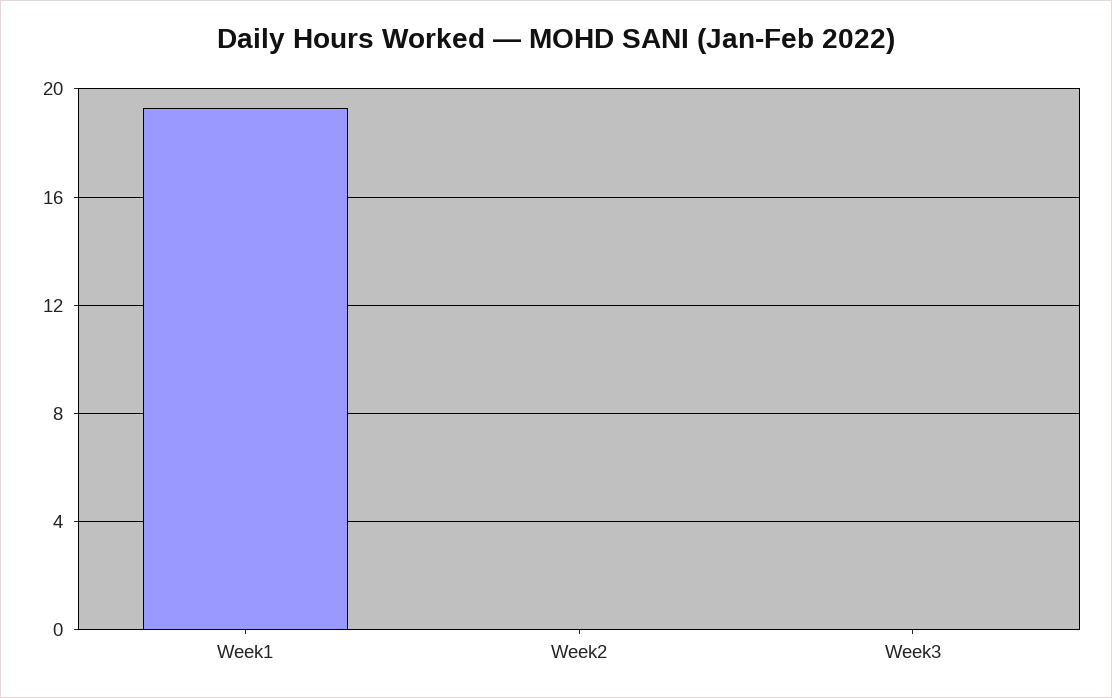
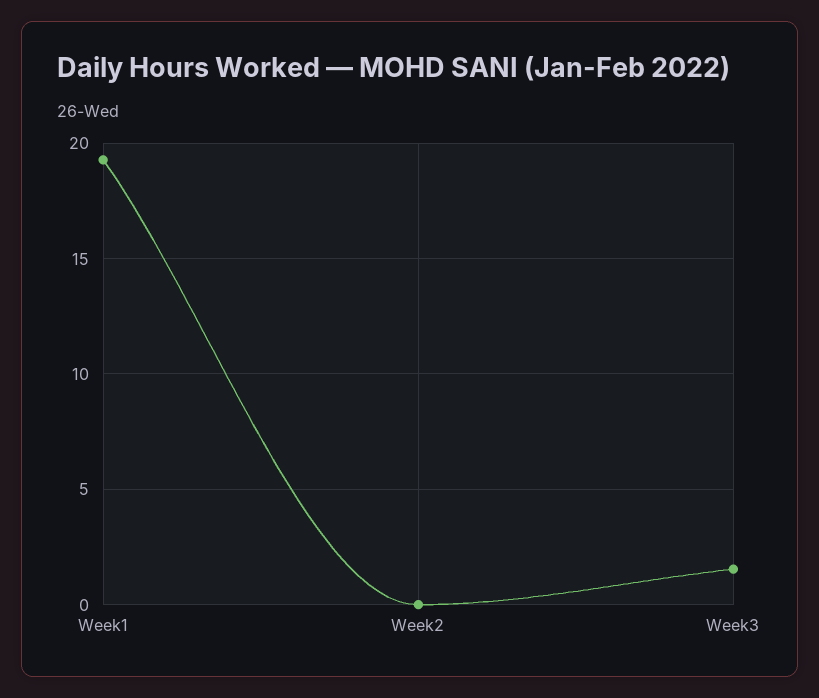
Week3: 0 -> 1.5

